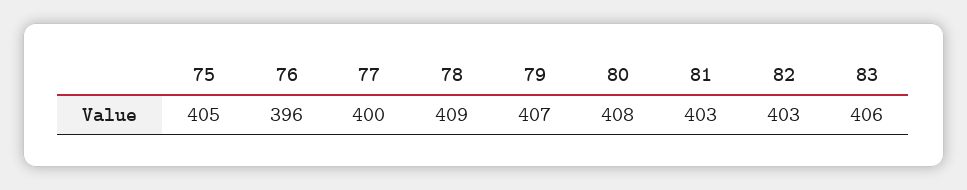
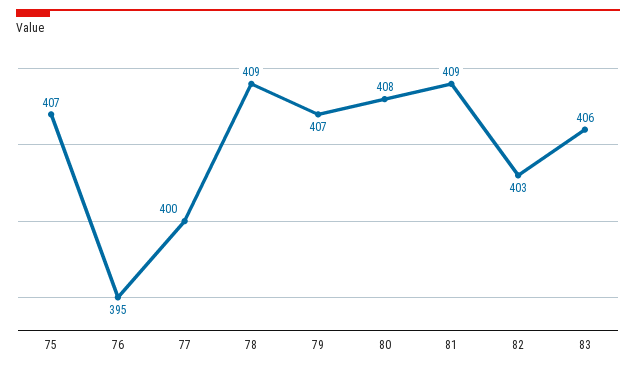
75: 405 -> 407
76: 396 -> 395
81: 403 -> 409

